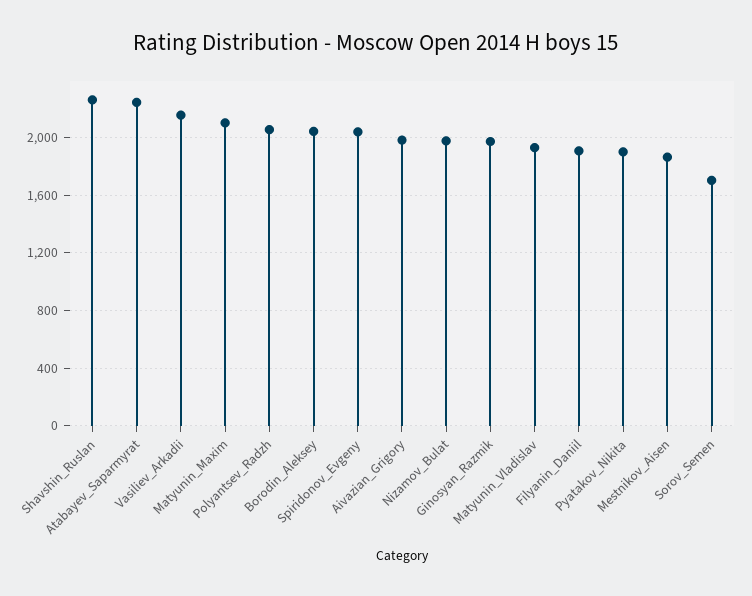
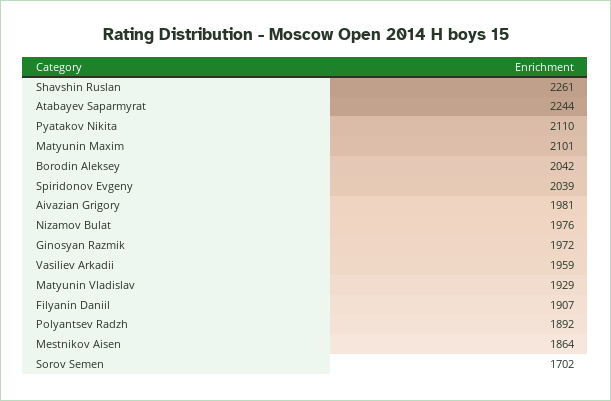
Vasiliev_Arkadii: 2150 -> 1959
Polyantsev_Radzh: 2050 -> 1892
Pyatakov_Nikita: 1900 -> 2110

